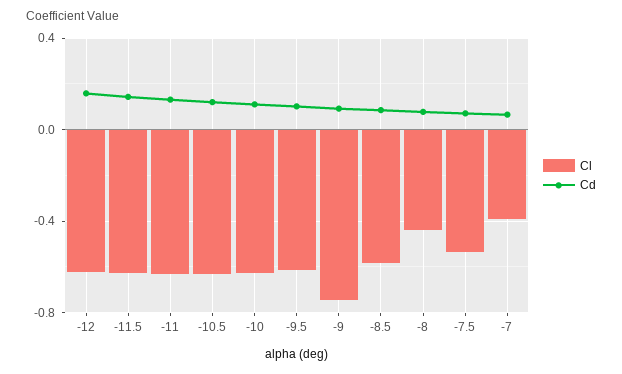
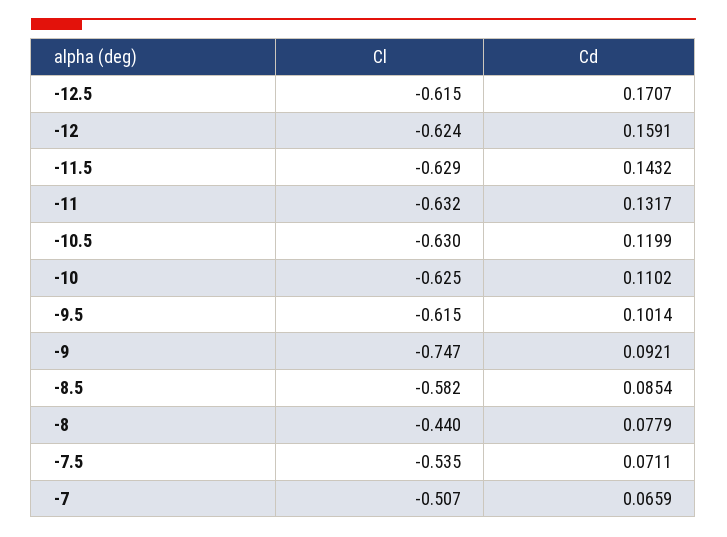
Cl, -7: -0.4 -> -0.507
Cl, -12.5: none -> -0.615
Cd, -12.5: none -> 0.1707

